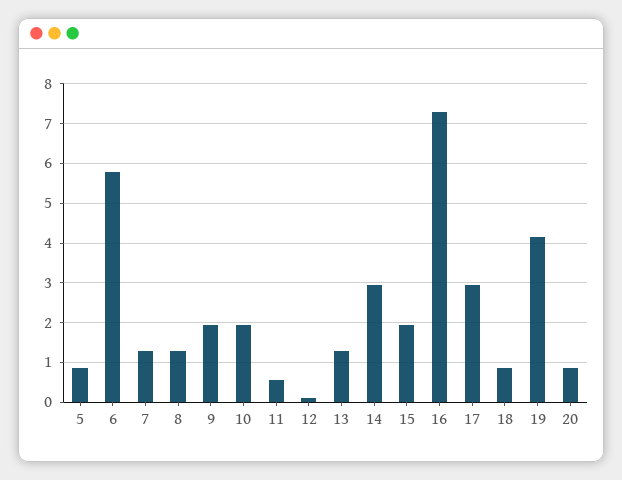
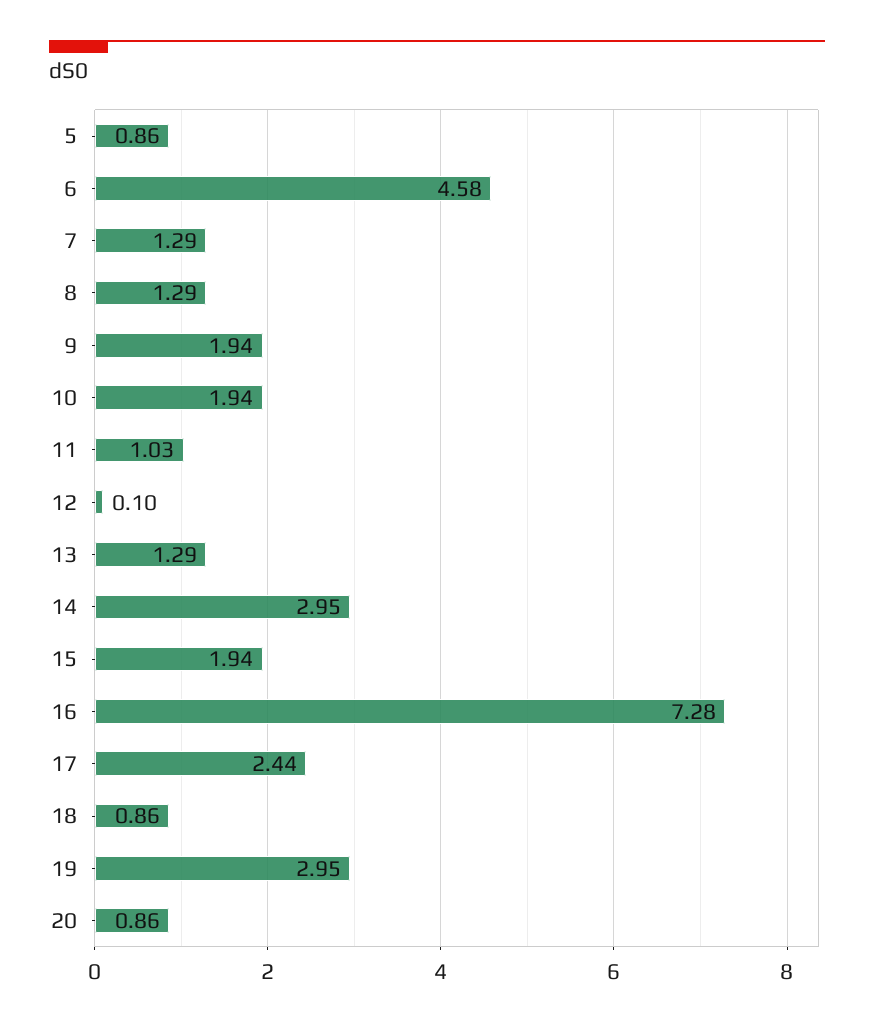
6: 5.8 -> 4.58
11: 0.6 -> 1.03
17: 3 -> 2.44
19: 4.2 -> 2.95

